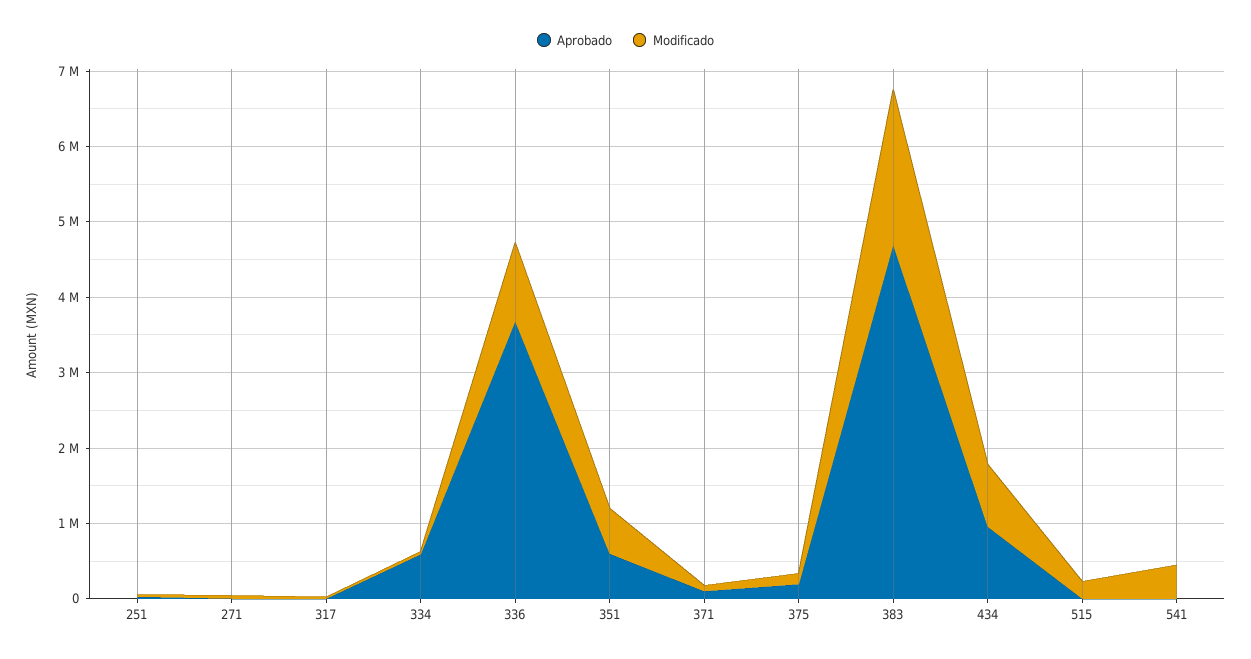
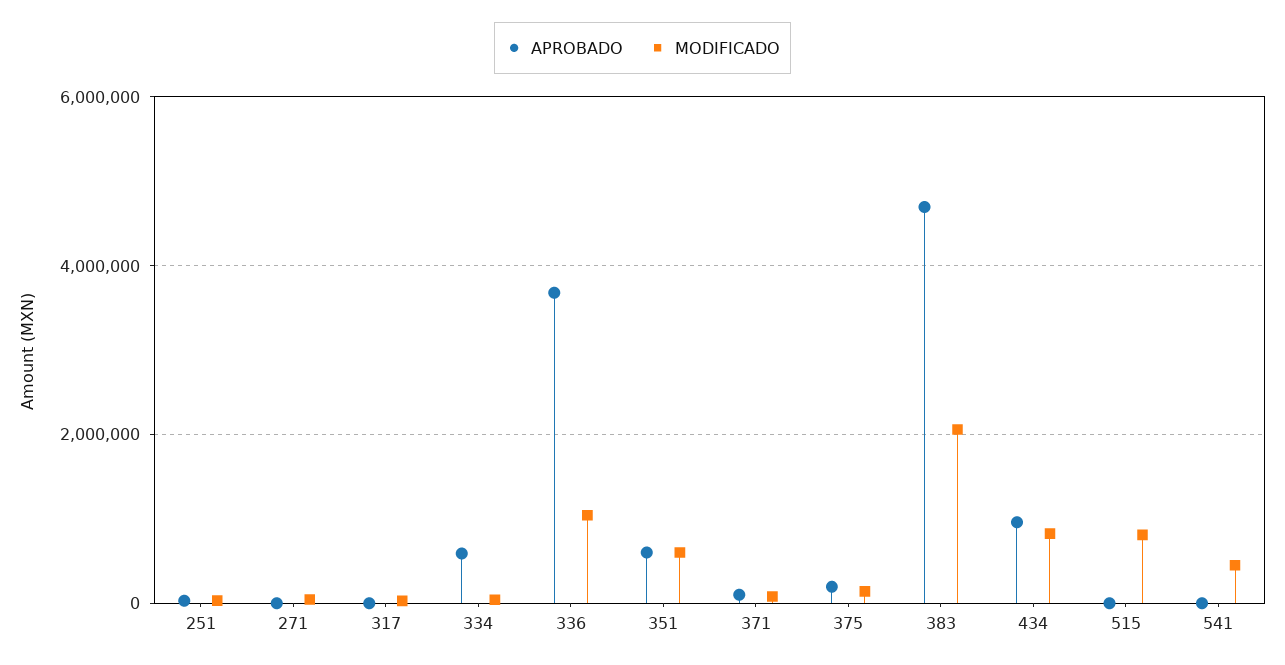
Modificado, 515: 200000 -> 800000

